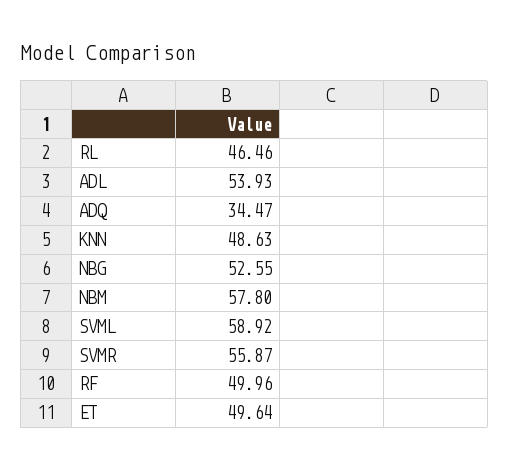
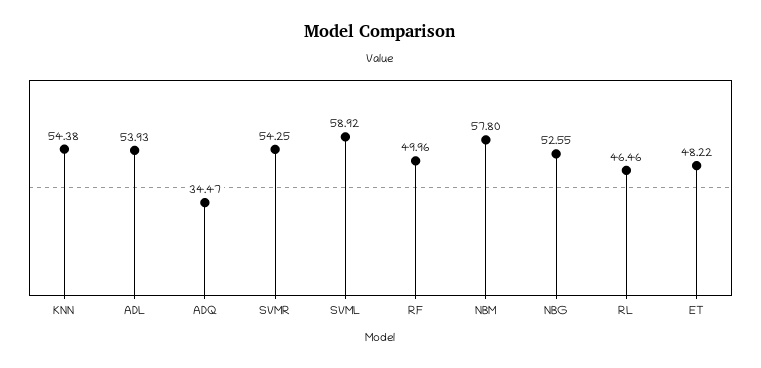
KNN: 48.63 -> 54.38
SVMR: 55.87 -> 54.25
ET: 49.64 -> 48.22

